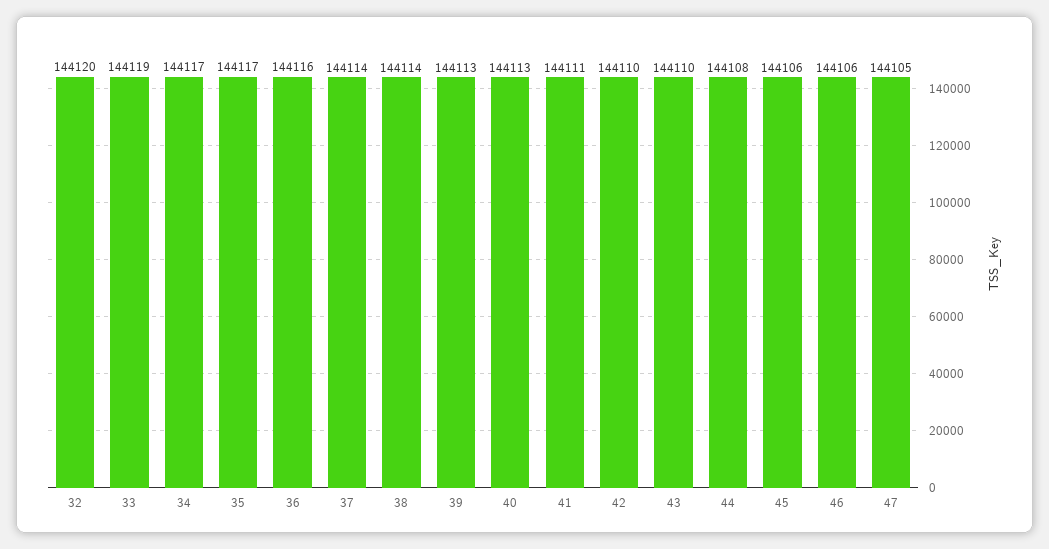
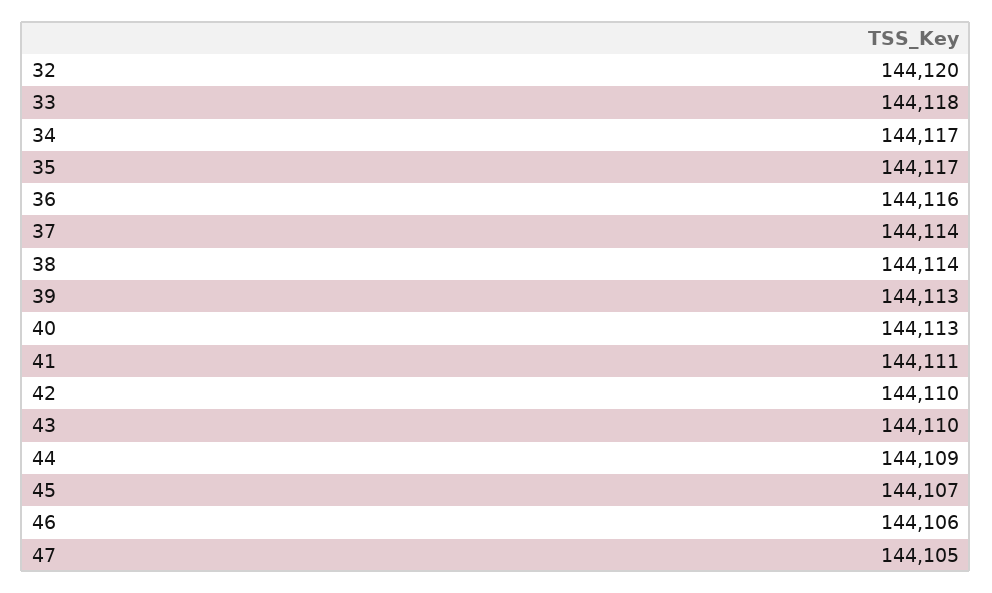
33: 144119 -> 144118
44: 144108 -> 144109
45: 144106 -> 144107

